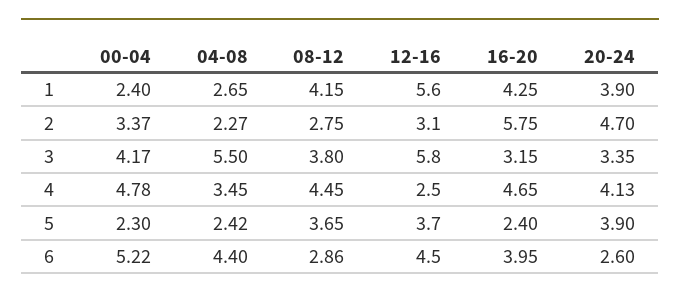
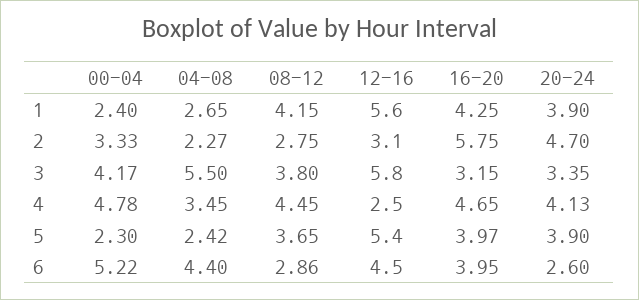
00-04, 2: 3.37 -> 3.33
12-16, 5: 3.7 -> 5.4
16-20, 5: 2.4 -> 3.97

